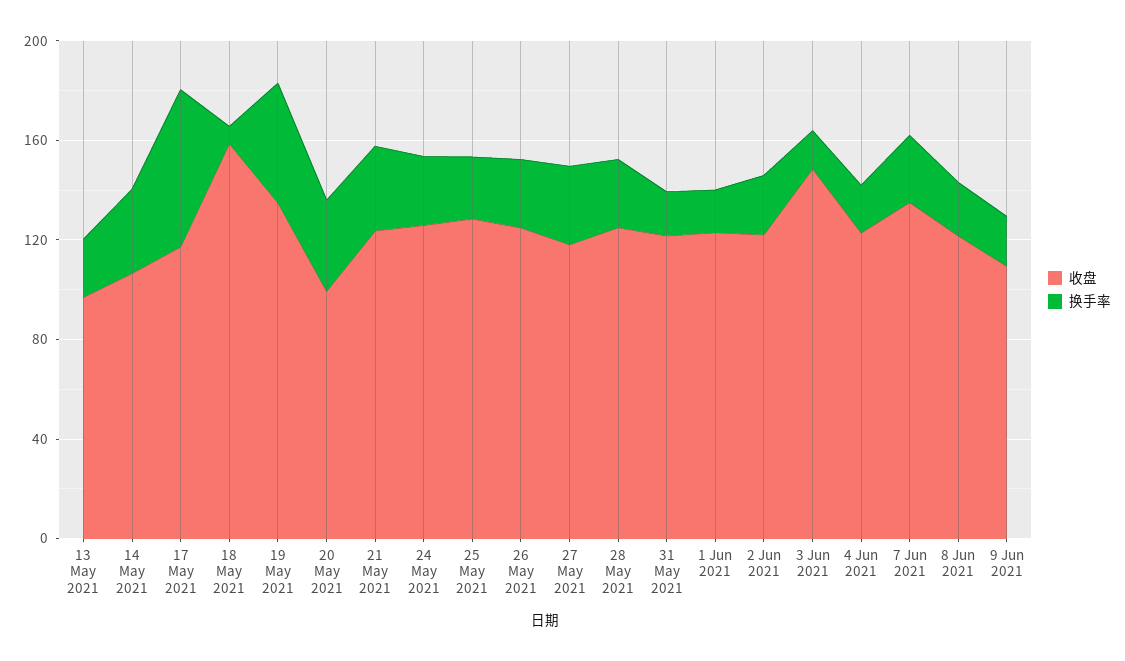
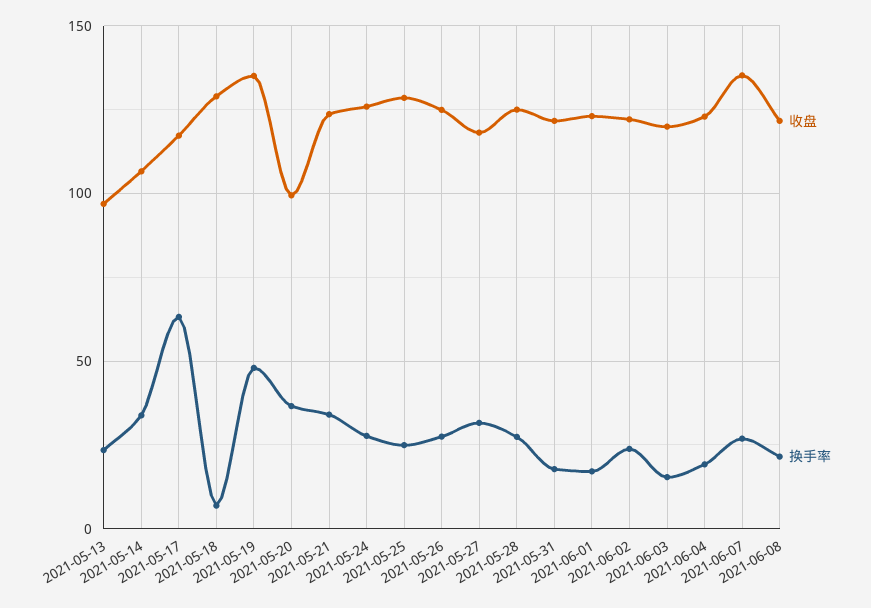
收盘, 18 May 2021: 160 -> 130
收盘, 3 Jun 2021: 150 -> 120
收盘, 9 Jun 2021: 110 -> none
换手率, 9 Jun 2021: 20 -> none

